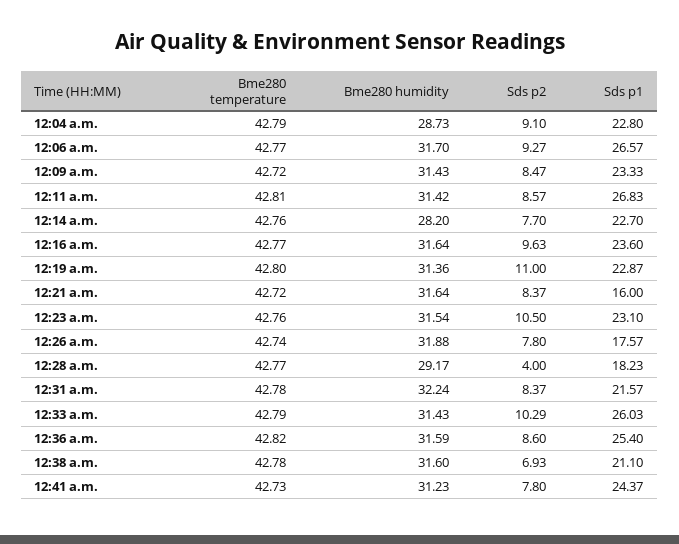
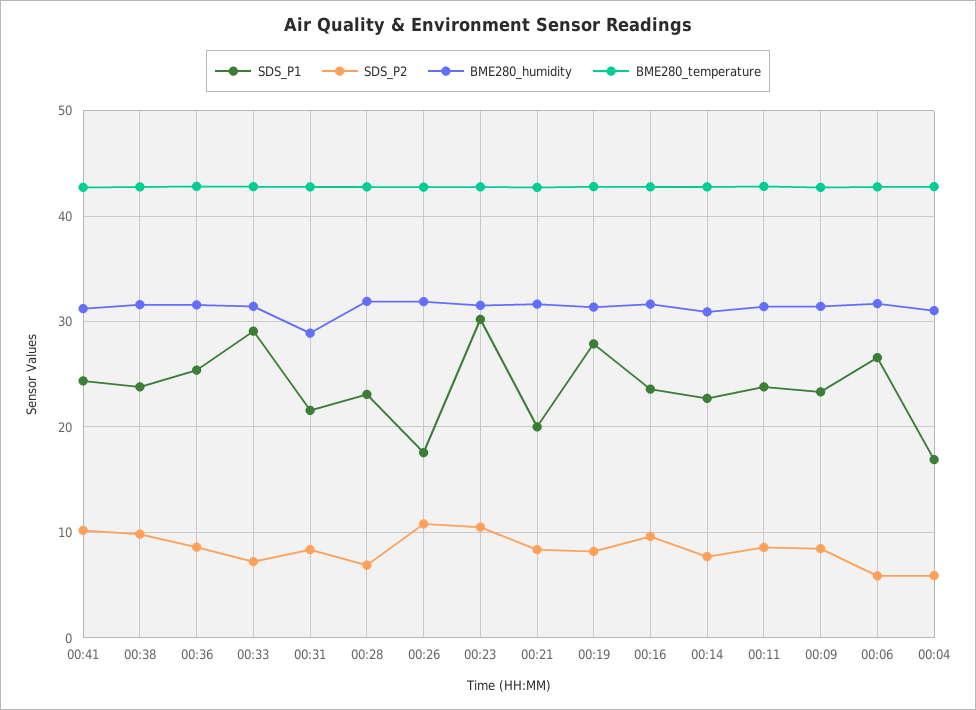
Bme280 humidity, 12:04 a.m.: 28.73 -> 31
Sds p2, 12:04 a.m.: 9.1 -> 6
Sds p1, 12:04 a.m.: 22.8 -> 17
Sds p2, 12:06 a.m.: 9.27 -> 6
Sds p1, 12:11 a.m.: 26.83 -> 24
Bme280 humidity, 12:14 a.m.: 28.2 -> 31
Sds p2, 12:19 a.m.: 11 -> 8
Sds p1, 12:19 a.m.: 22.87 -> 28
Sds p1, 12:21 a.m.: 16 -> 20
Sds p1, 12:23 a.m.: 23.1 -> 30
Sds p2, 12:26 a.m.: 7.8 -> 11
Bme280 humidity, 12:28 a.m.: 29.17 -> 32
Sds p2, 12:28 a.m.: 4 -> 7
Sds p1, 12:28 a.m.: 18.23 -> 23
Bme280 humidity, 12:31 a.m.: 32.24 -> 29
Sds p2, 12:33 a.m.: 10.29 -> 7
Sds p1, 12:33 a.m.: 26.03 -> 29
Sds p2, 12:38 a.m.: 6.93 -> 10
Sds p1, 12:38 a.m.: 21.1 -> 24
Sds p2, 12:41 a.m.: 7.8 -> 10

